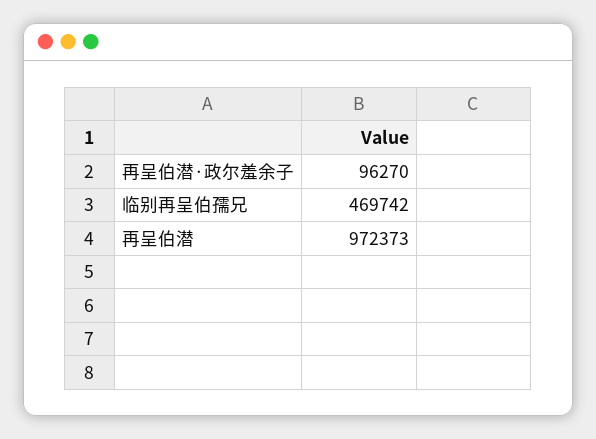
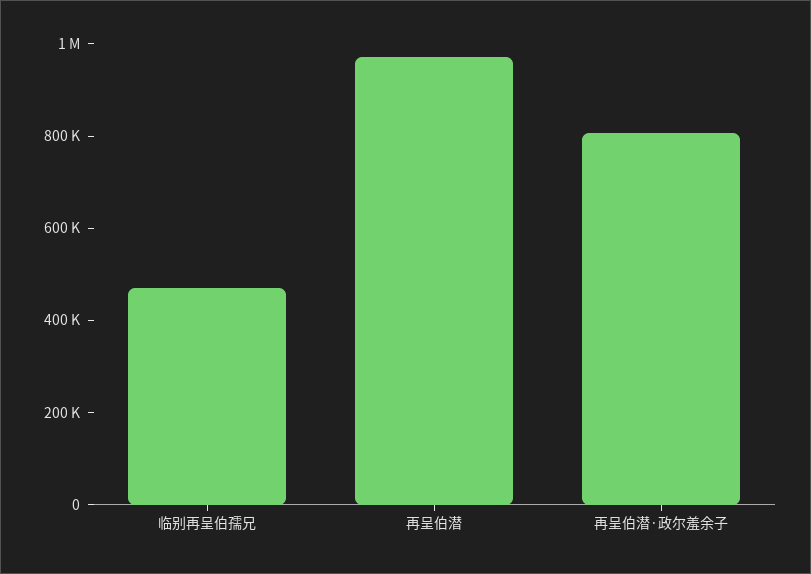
再呈伯潜·政尔羞余子: 96270 -> 800000

